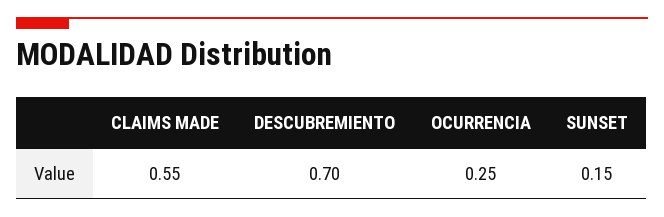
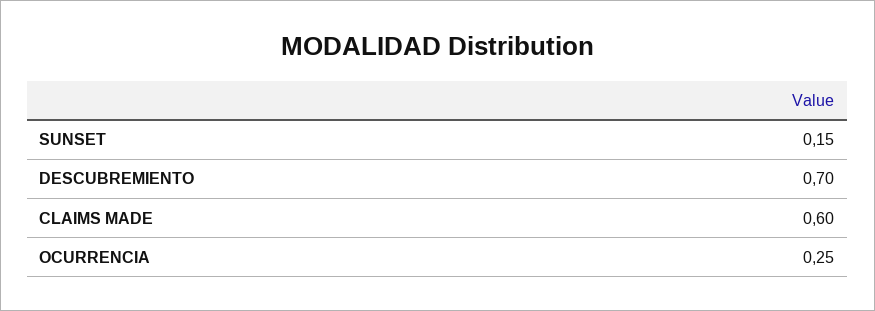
CLAIMS MADE: 0.55 -> 0.6

